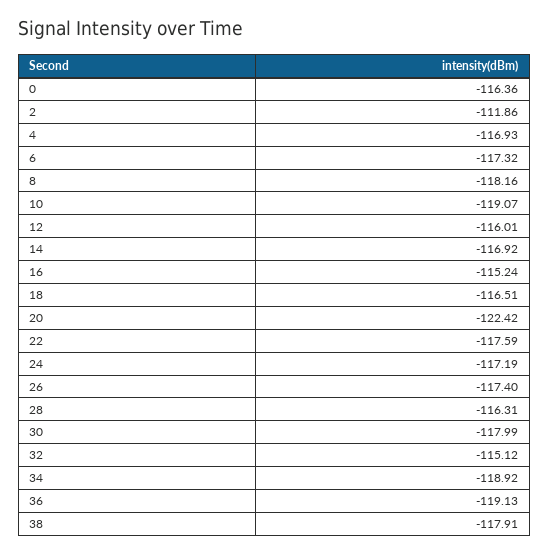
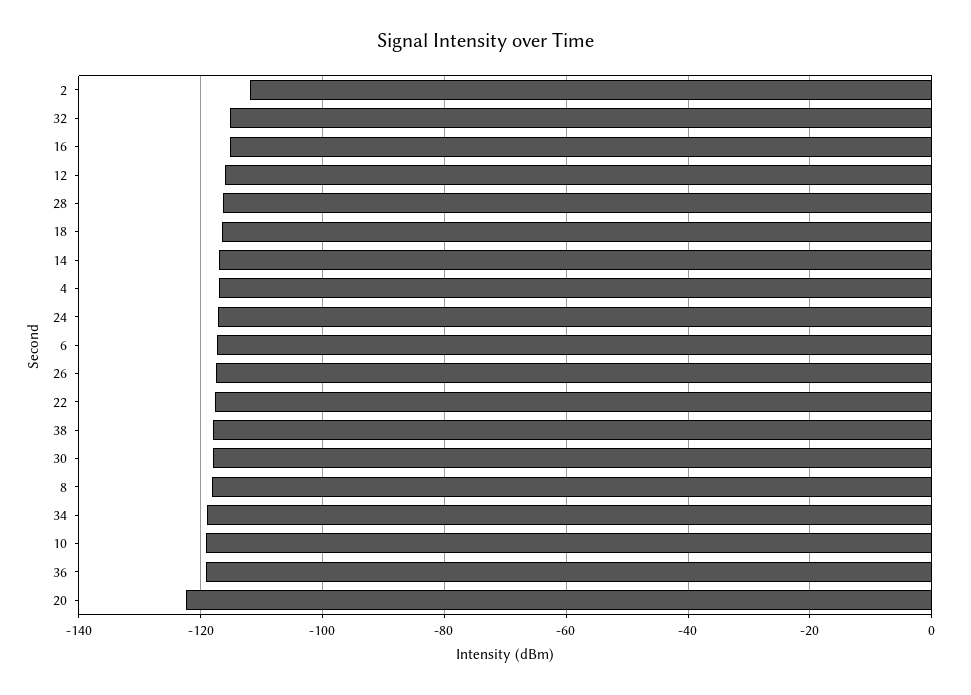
0: -116.36 -> none

